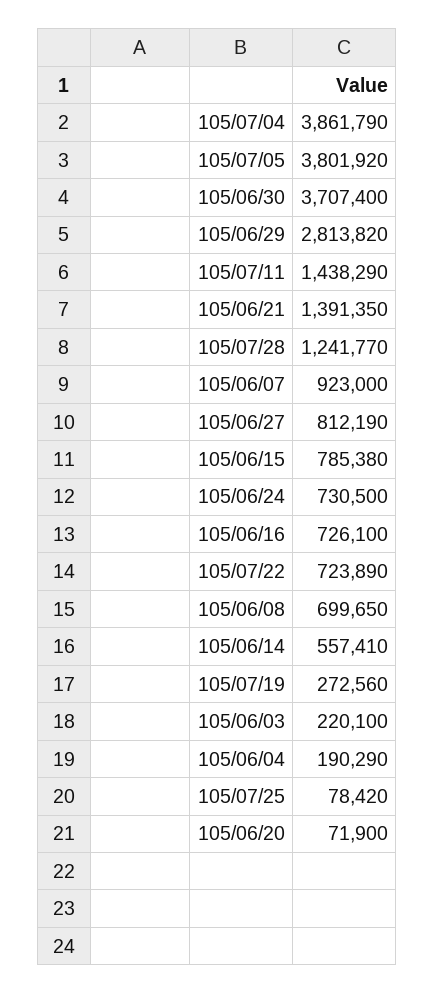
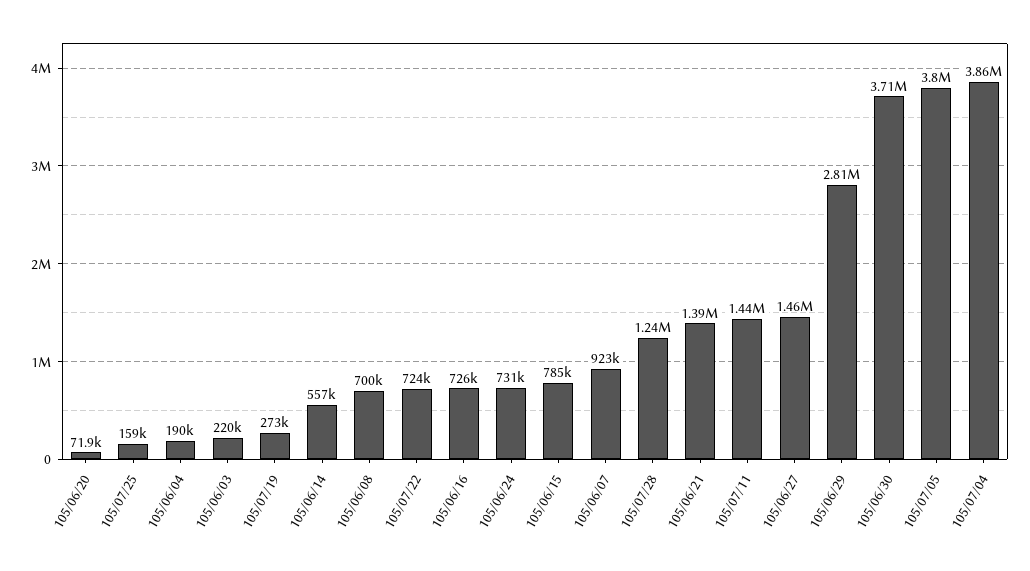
105/06/27: 812190 -> 1460000
105/07/25: 78420 -> 159000

